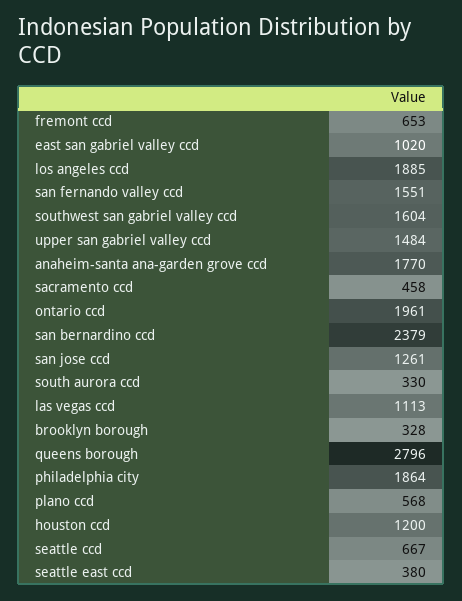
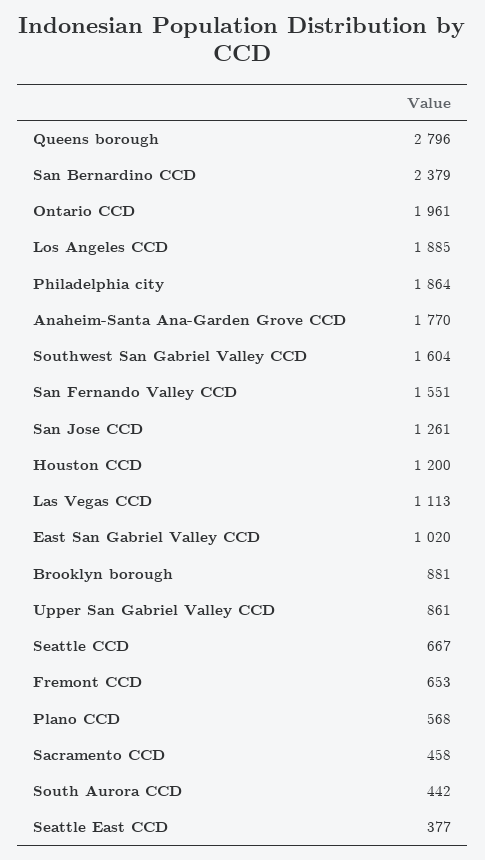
upper san gabriel valley ccd: 1484 -> 861
south aurora ccd: 330 -> 442
brooklyn borough: 328 -> 881
seattle east ccd: 380 -> 377

